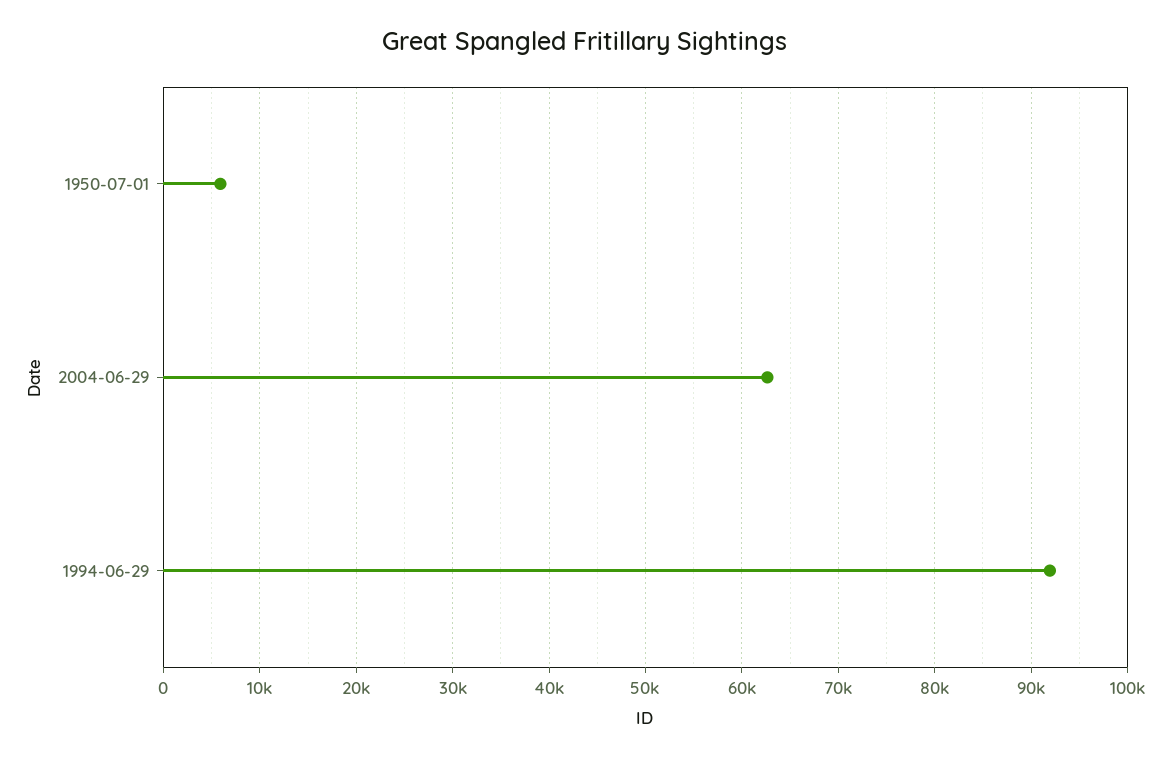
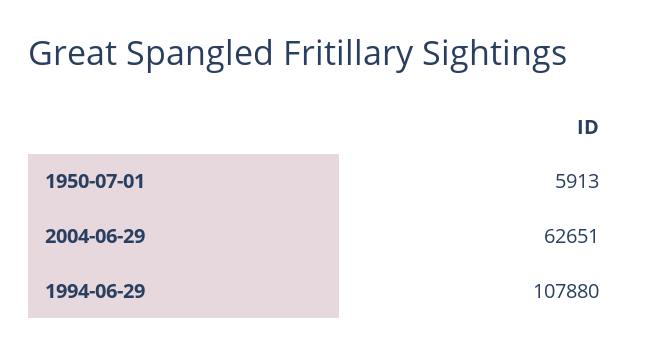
1994-06-29: 92000 -> 107880

